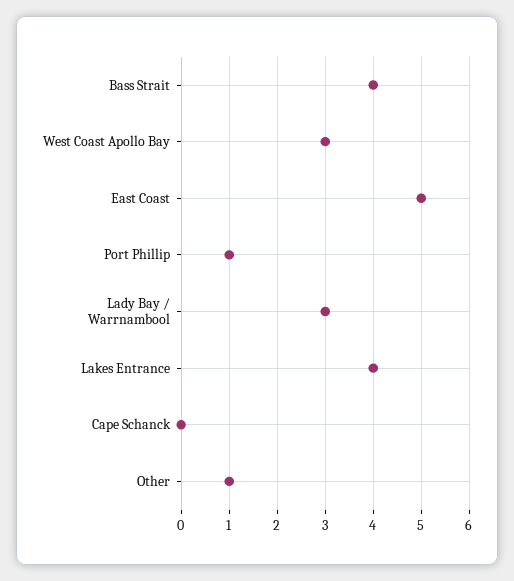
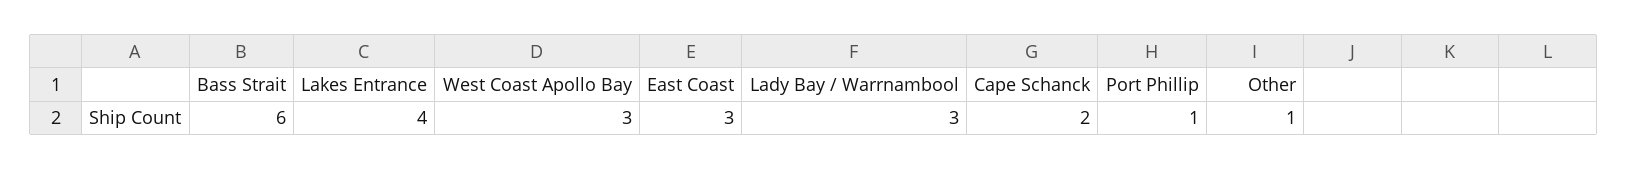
Bass Strait: 4 -> 6
East Coast: 5 -> 3
Cape Schanck: 0 -> 2

